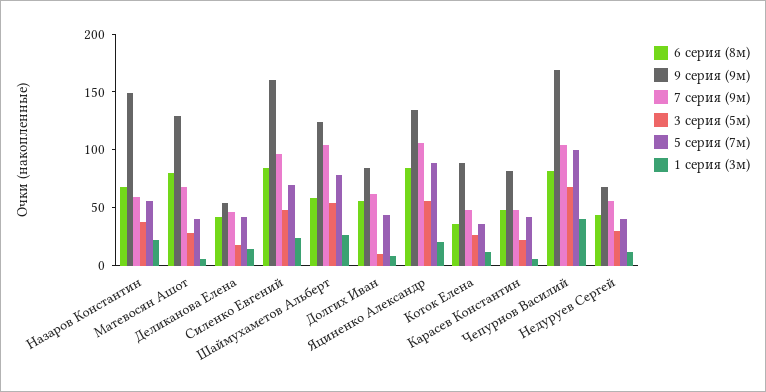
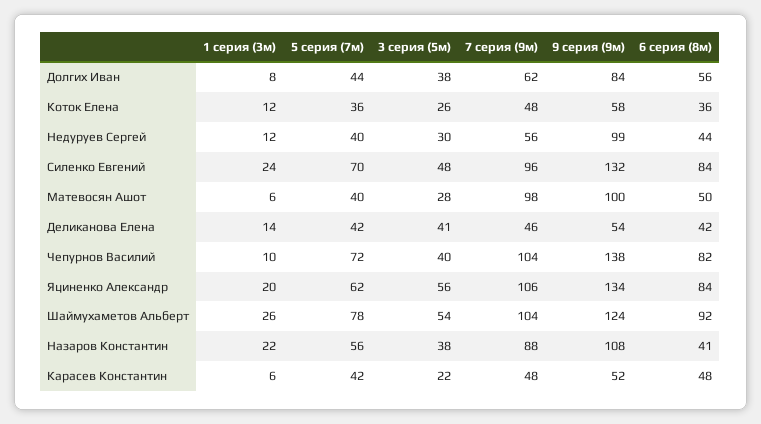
6 серия (8м), Назаров Константин: 70 -> 41
9 серия (9м), Назаров Константин: 150 -> 108
7 серия (9м), Назаров Константин: 60 -> 88
6 серия (8м), Матевосян Ашот: 80 -> 50
9 серия (9м), Матевосян Ашот: 130 -> 100
7 серия (9м), Матевосян Ашот: 70 -> 98
3 серия (5м), Деликанова Елена: 20 -> 41
9 серия (9м), Силенко Евгений: 160 -> 132
6 серия (8м), Шаймухаметов Альберт: 60 -> 92
3 серия (5м), Долгих Иван: 10 -> 38
5 серия (7м), Яциненко Александр: 90 -> 62
9 серия (9м), Коток Елена: 90 -> 58
9 серия (9м), Карасев Константин: 80 -> 52
9 серия (9м), Чепурнов Василий: 170 -> 138
3 серия (5м), Чепурнов Василий: 70 -> 40
5 серия (7м), Чепурнов Василий: 100 -> 72
1 серия (3м), Чепурнов Василий: 40 -> 10
9 серия (9м), Недуруев Сергей: 70 -> 99

